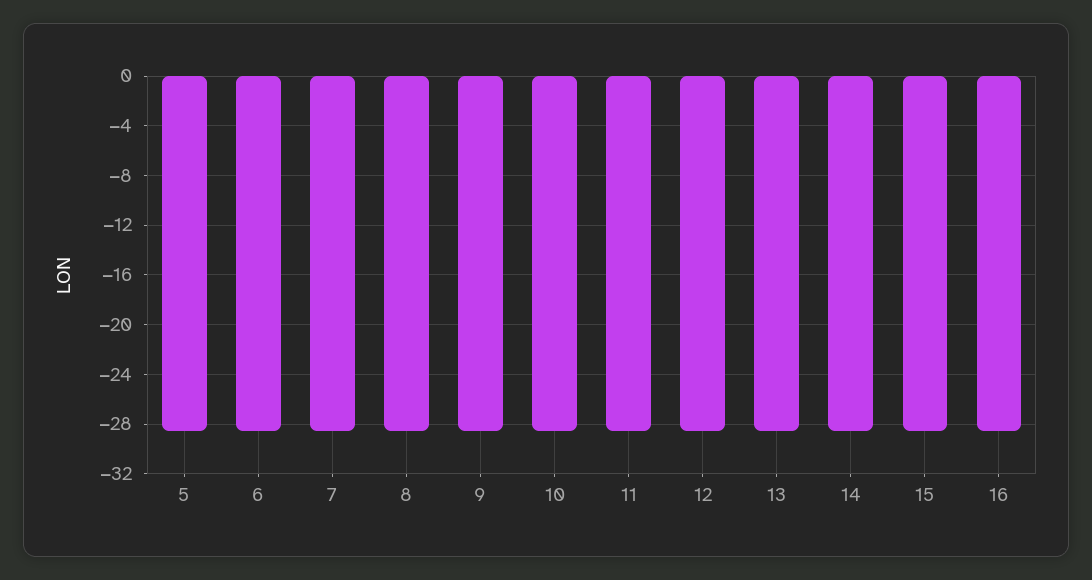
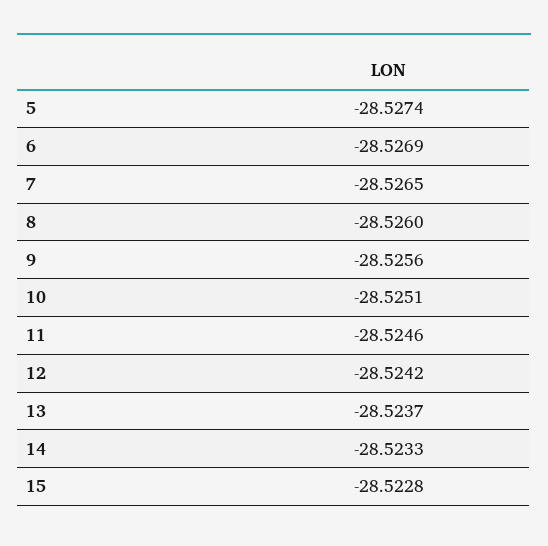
16: -28.5 -> none

